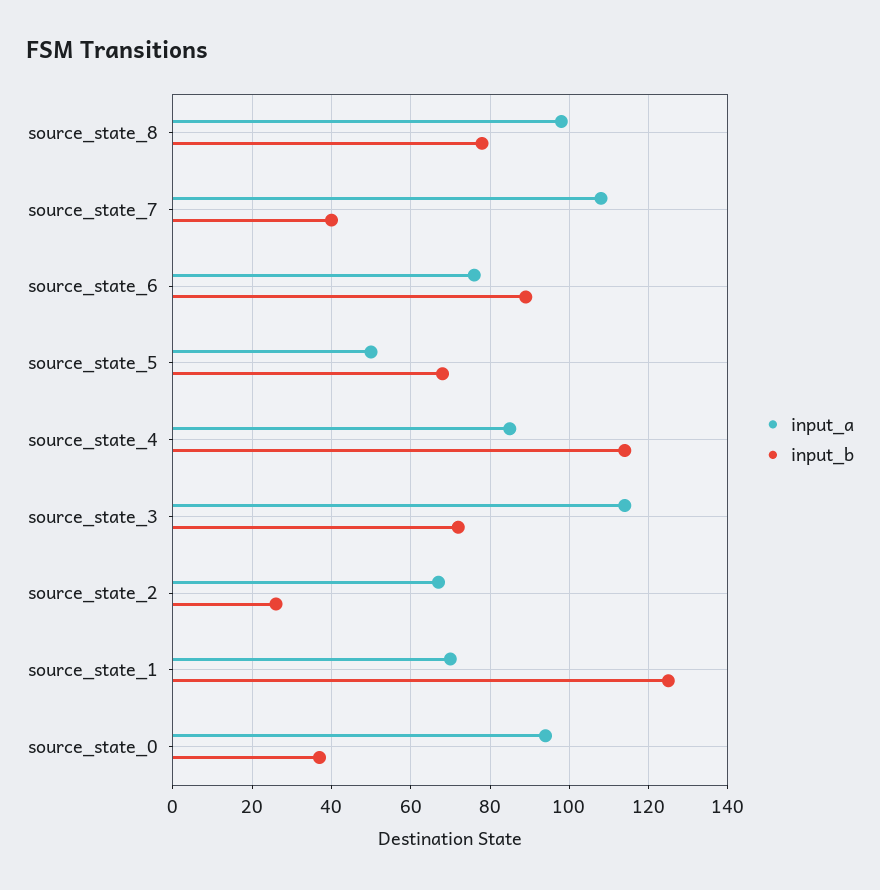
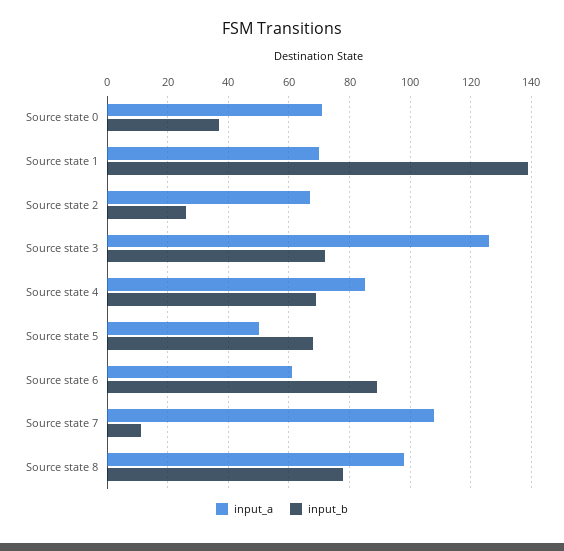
input_b, source_state_7: 40 -> 10
input_a, source_state_6: 75 -> 60
input_b, source_state_4: 115 -> 70
input_a, source_state_3: 115 -> 125
input_b, source_state_1: 125 -> 140
input_a, source_state_0: 95 -> 70

